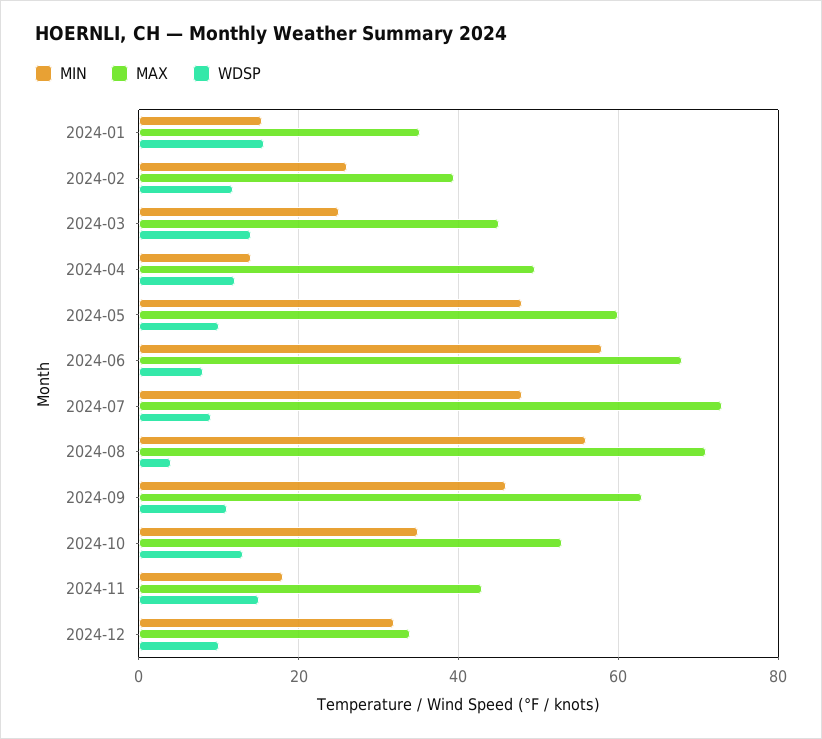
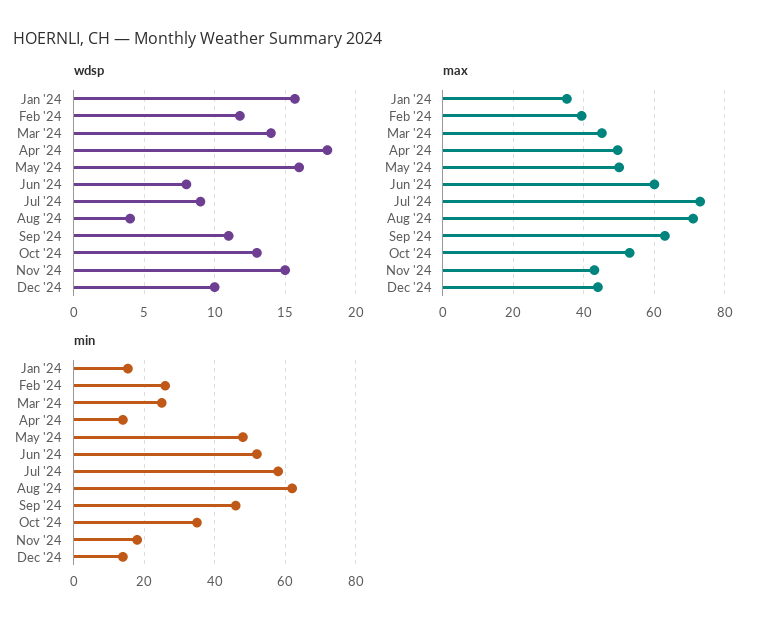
WDSP, 2024-04: 12 -> 18
MAX, 2024-05: 60 -> 50
WDSP, 2024-05: 10 -> 16
MIN, 2024-06: 58 -> 52
MAX, 2024-06: 68 -> 60
MIN, 2024-07: 48 -> 58
MIN, 2024-08: 56 -> 62
MIN, 2024-12: 32 -> 14
MAX, 2024-12: 34 -> 44

